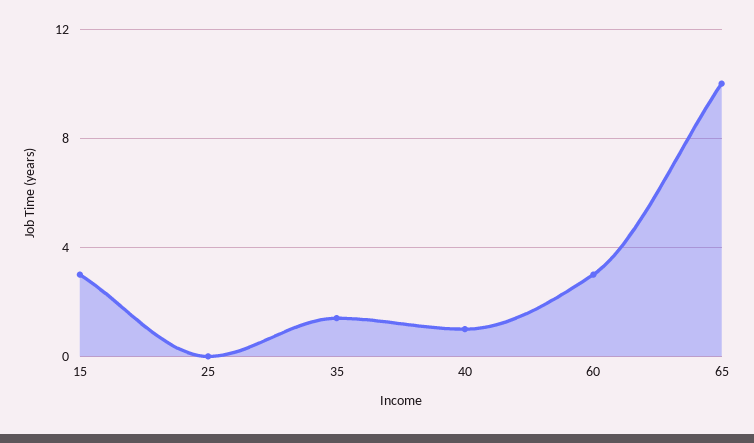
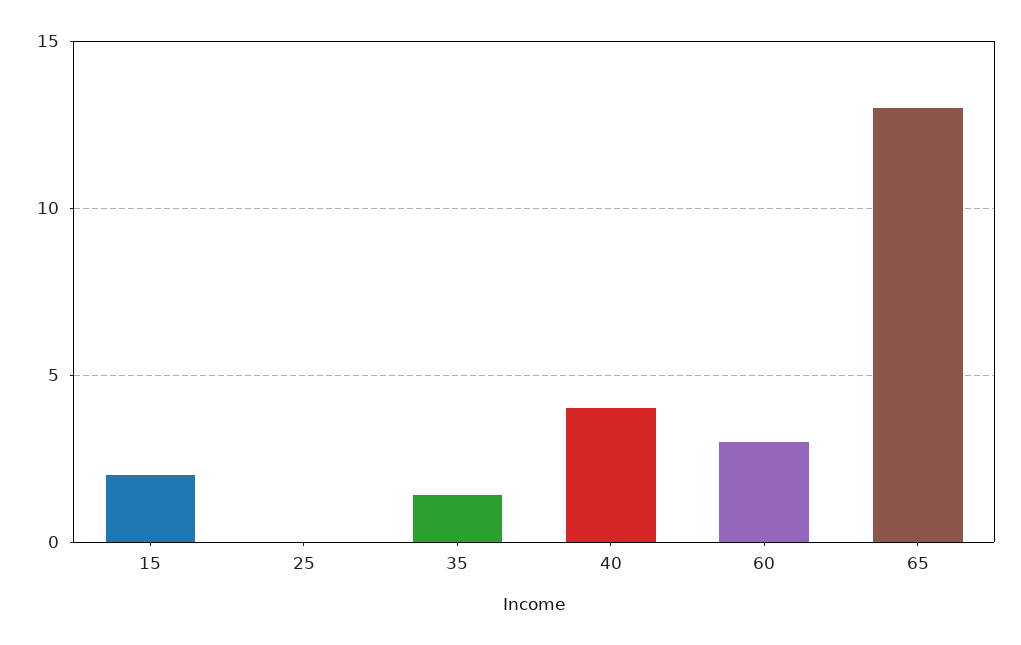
15: 3 -> 2
40: 1 -> 4
65: 10 -> 13

